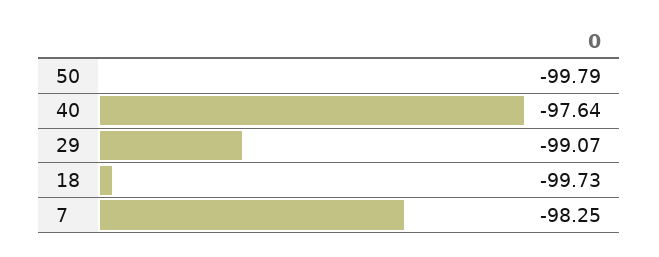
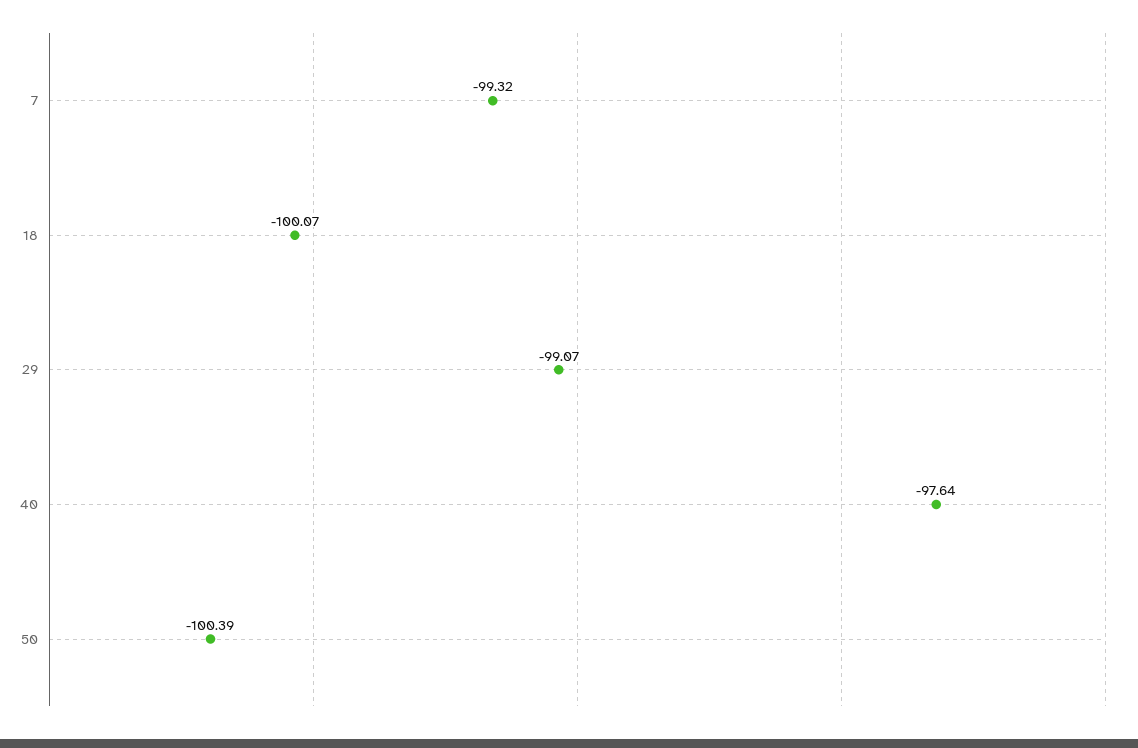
50: -99.79 -> -100.39
18: -99.73 -> -100.07
7: -98.25 -> -99.32

